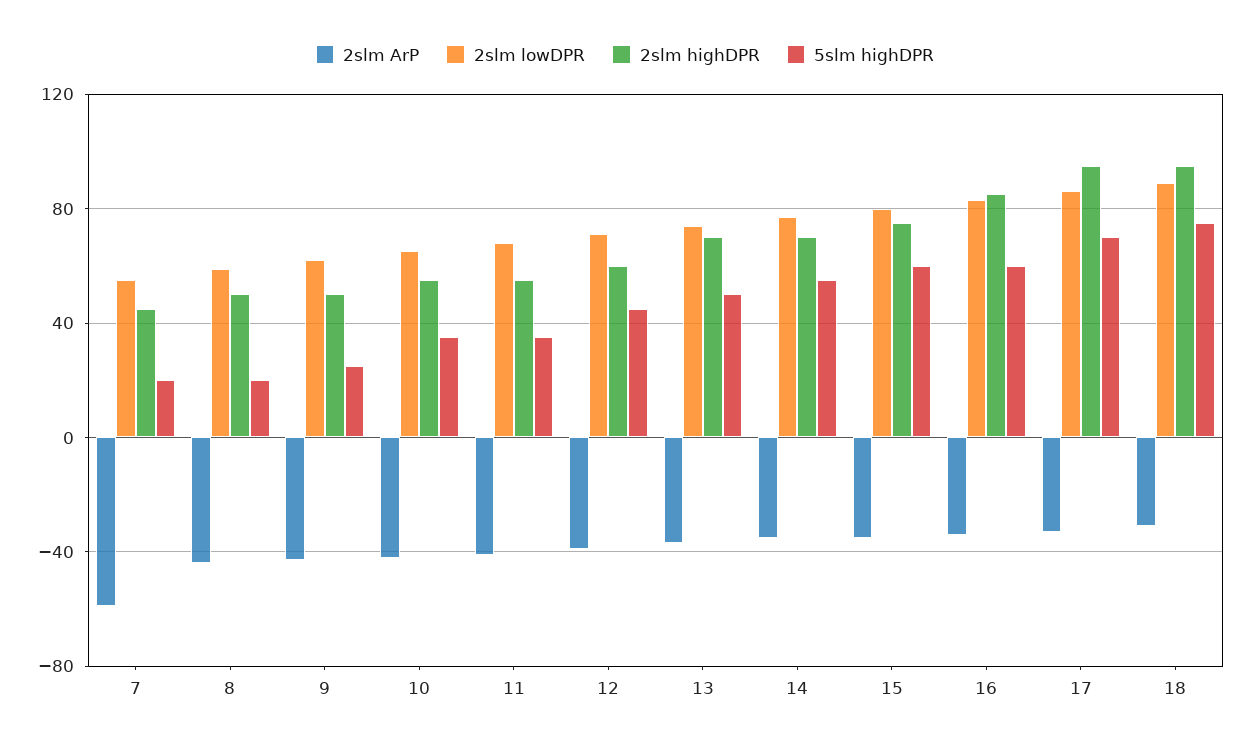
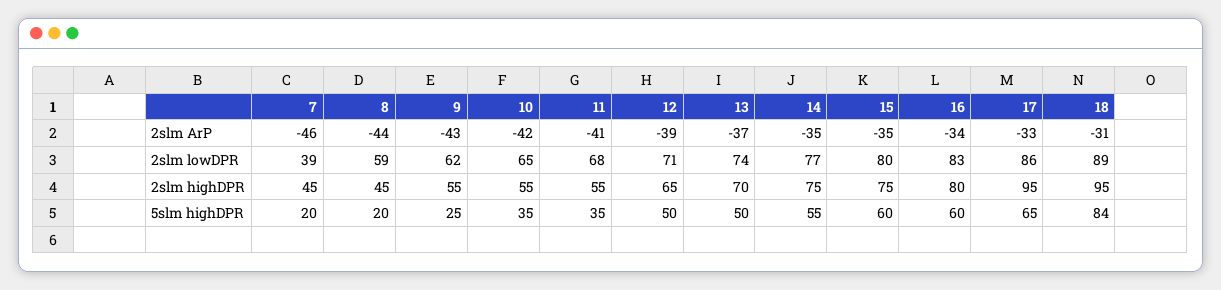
2slm ArP, 7: -60 -> -46
2slm lowDPR, 7: 55 -> 39
2slm highDPR, 8: 50 -> 45
2slm highDPR, 9: 50 -> 55
2slm highDPR, 12: 60 -> 65
5slm highDPR, 12: 45 -> 50
2slm highDPR, 14: 70 -> 75
2slm highDPR, 16: 85 -> 80
5slm highDPR, 17: 70 -> 65
5slm highDPR, 18: 75 -> 84

